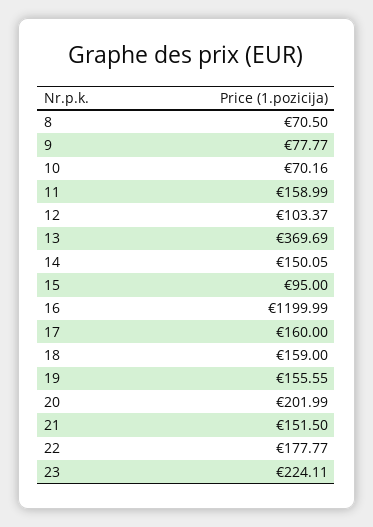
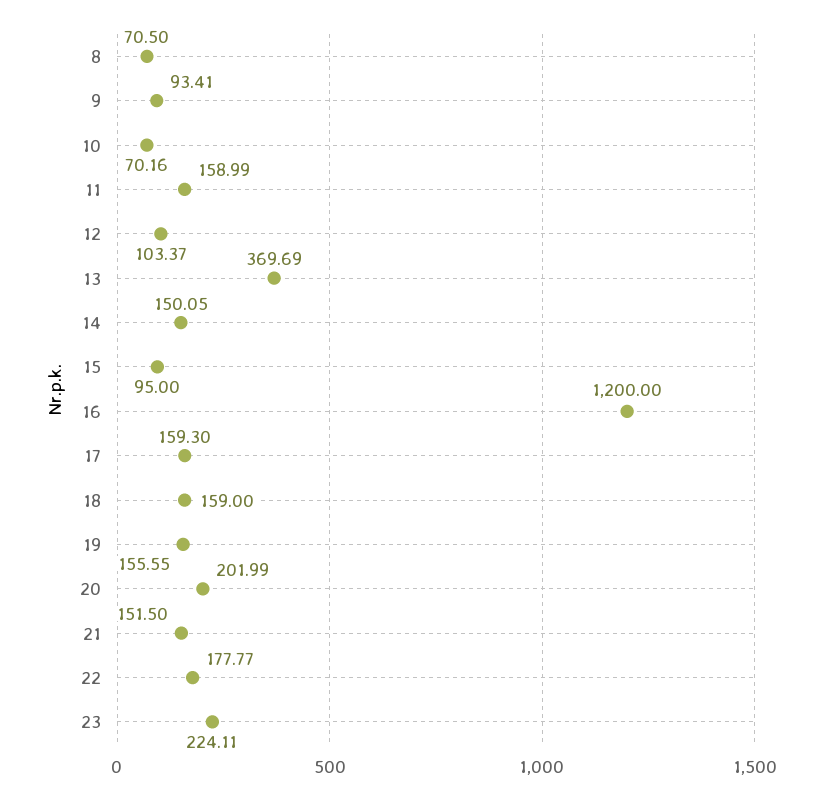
9: 77.77 -> 93.41
16: 1199.99 -> 1200
17: 160 -> 159.3

